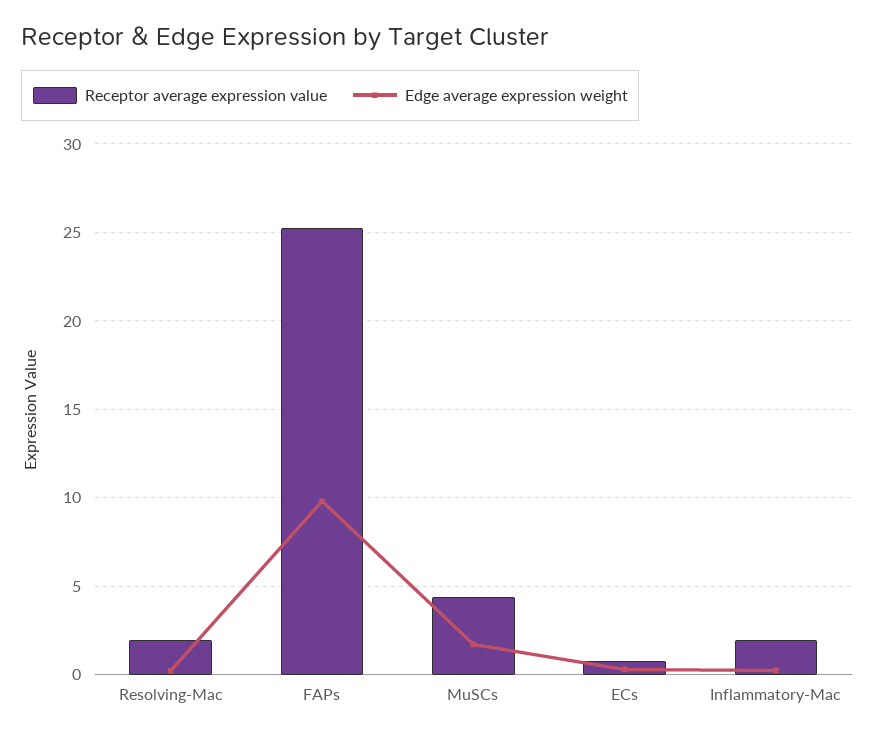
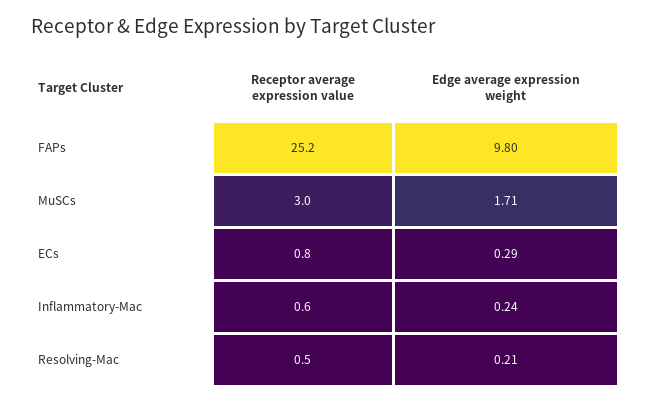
Receptor average expression value, Resolving-Mac: 2 -> 0.5
Receptor average expression value, MuSCs: 4.5 -> 3
Receptor average expression value, Inflammatory-Mac: 2 -> 0.6

